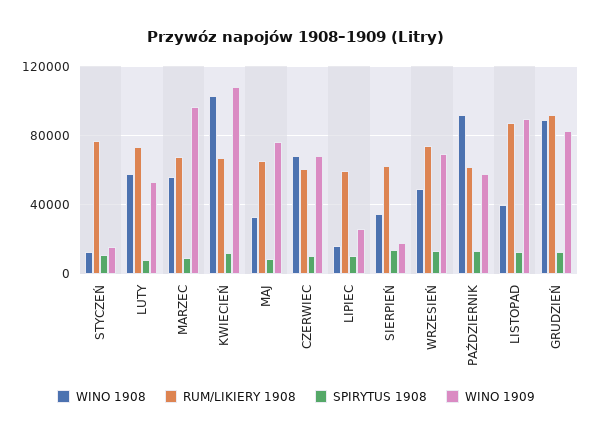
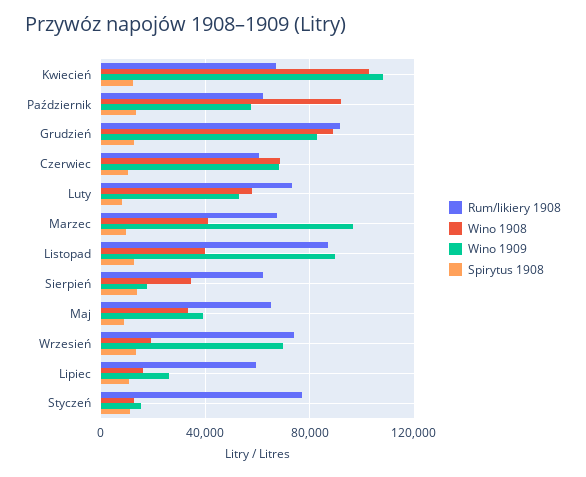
WINO 1908, MARZEC: 55000 -> 40000
WINO 1909, MAJ: 75000 -> 40000
WINO 1908, WRZESIEŃ: 50000 -> 20000

